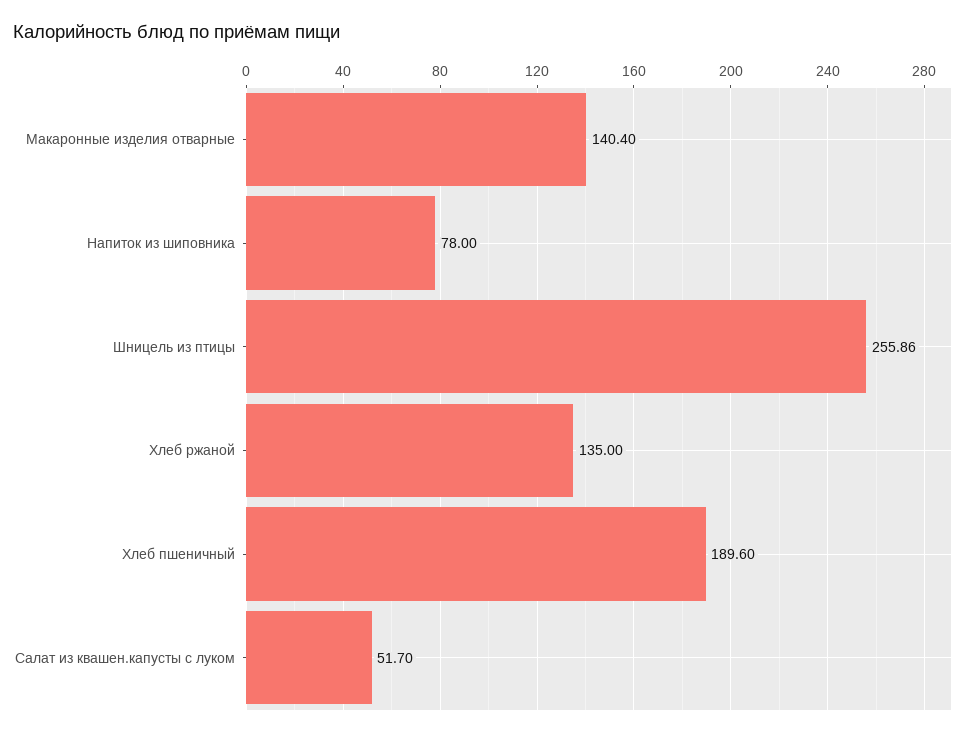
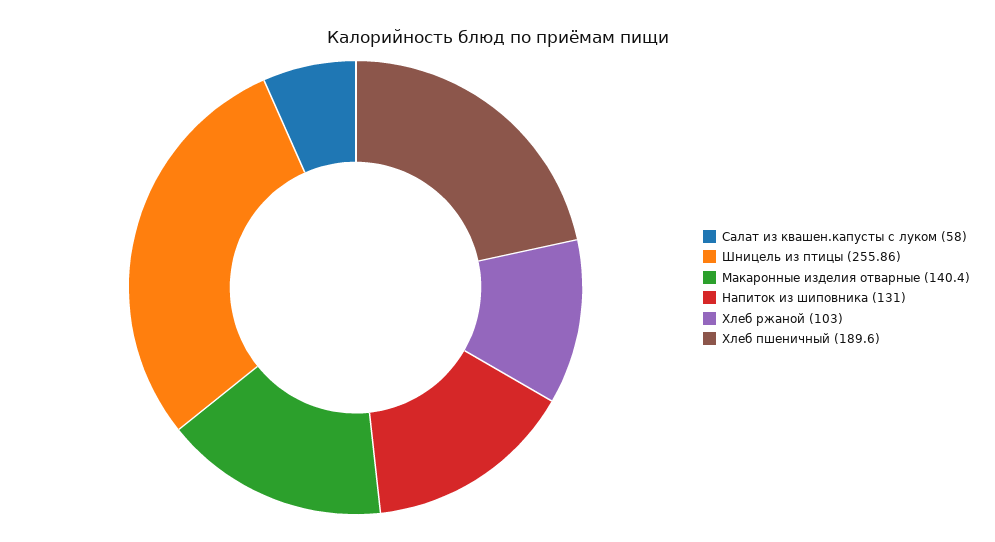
Напиток из шиповника: 78 -> 131
Хлеб ржаной: 135 -> 103
Салат из квашен.капусты с луком: 51.7 -> 58

